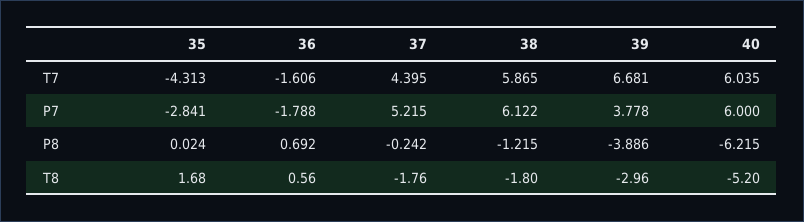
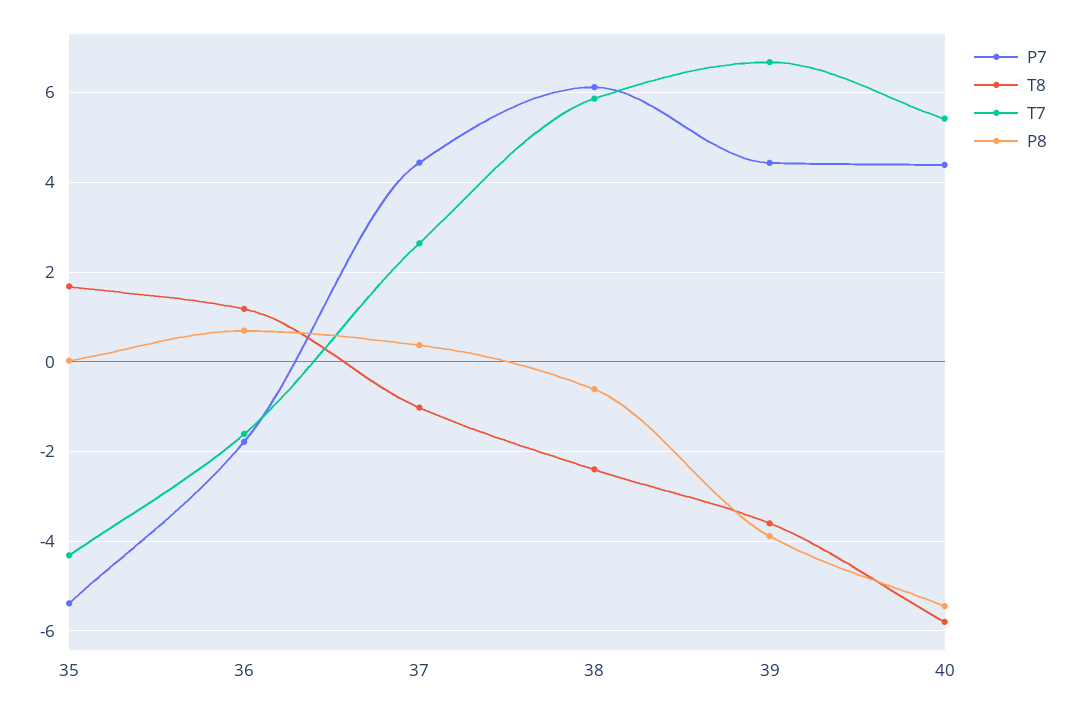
T7, 37: 4.395 -> 2.6
T7, 40: 6.035 -> 5.4
P7, 35: -2.841 -> -5.4
P7, 37: 5.215 -> 4.4
P7, 39: 3.778 -> 4.4
P7, 40: 6 -> 4.4
P8, 37: -0.242 -> 0.4
P8, 38: -1.215 -> -0.6
P8, 40: -6.215 -> -5.4
T8, 36: 0.56 -> 1.2
T8, 37: -1.76 -> -1
T8, 38: -1.8 -> -2.4
T8, 39: -2.96 -> -3.6
T8, 40: -5.2 -> -5.8

